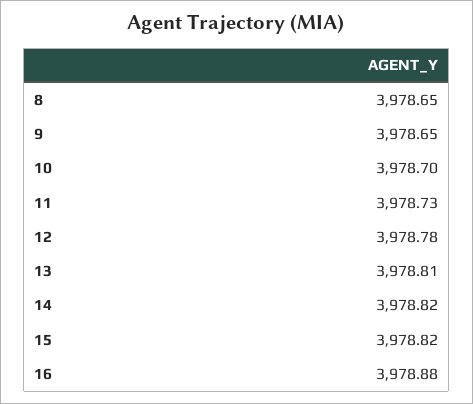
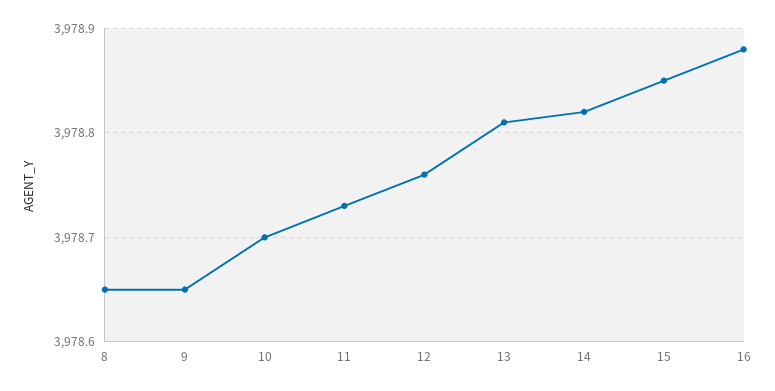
12: 3978.78 -> 3978.76
15: 3978.82 -> 3978.85

